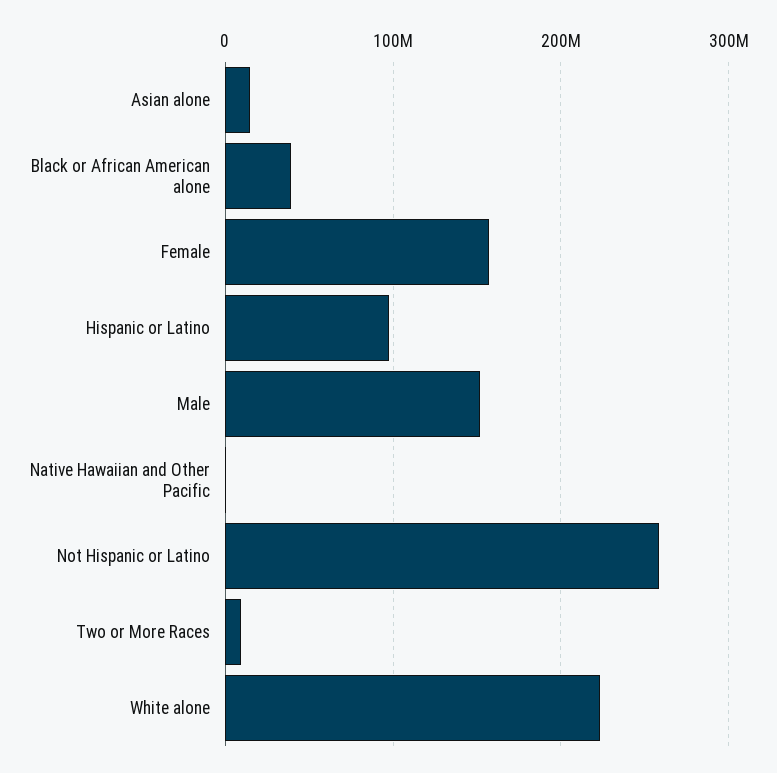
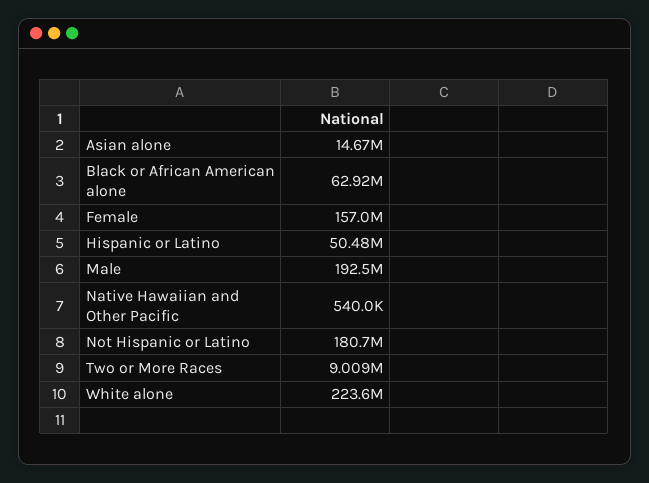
Black or African American alone: 40000000 -> 62920000
Hispanic or Latino: 100000000 -> 50480000
Male: 150000000 -> 192500000
Not Hispanic or Latino: 260000000 -> 180700000

